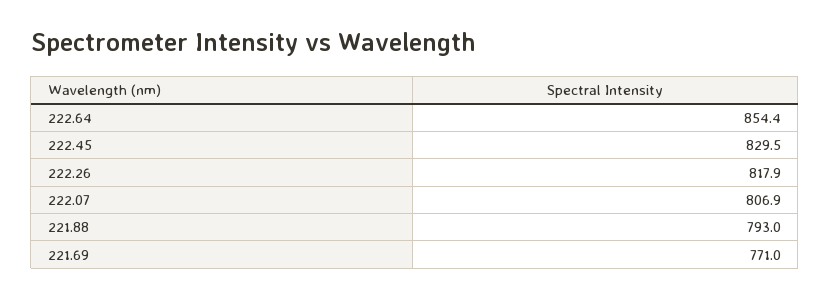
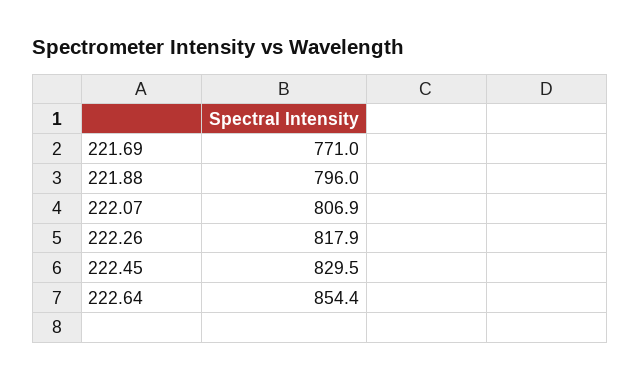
221.88: 793 -> 796

